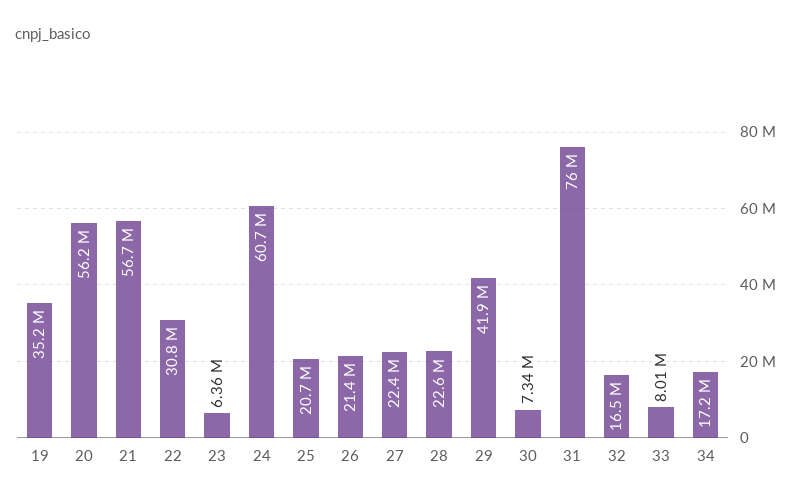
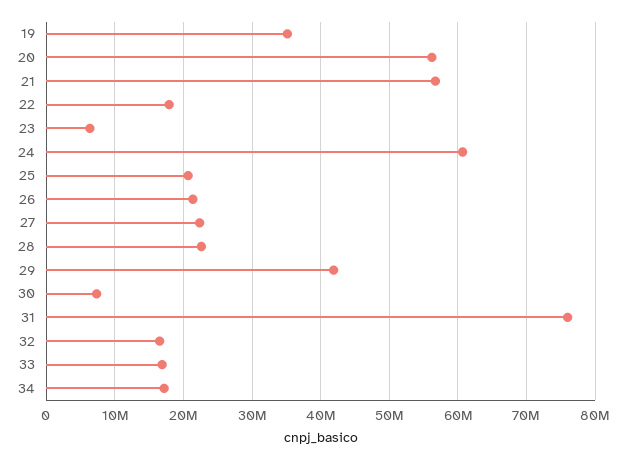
22: 30800000 -> 18000000
33: 8010000 -> 17000000

